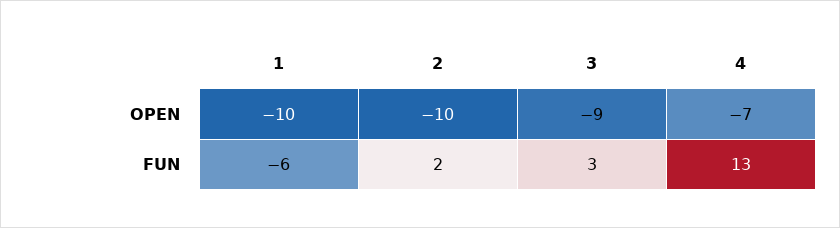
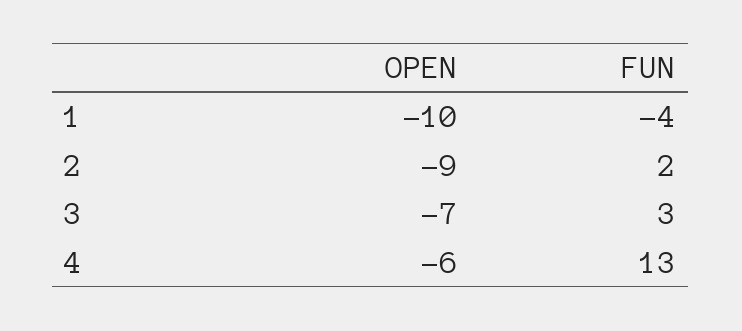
2, OPEN: -10 -> -9
3, OPEN: -9 -> -7
4, OPEN: -7 -> -6
1, FUN: -6 -> -4

